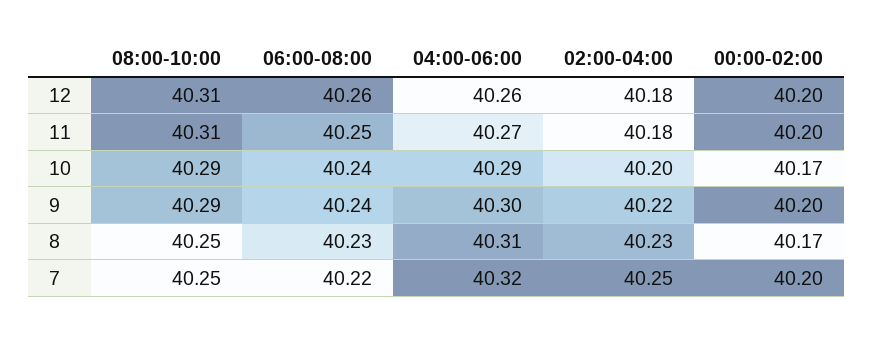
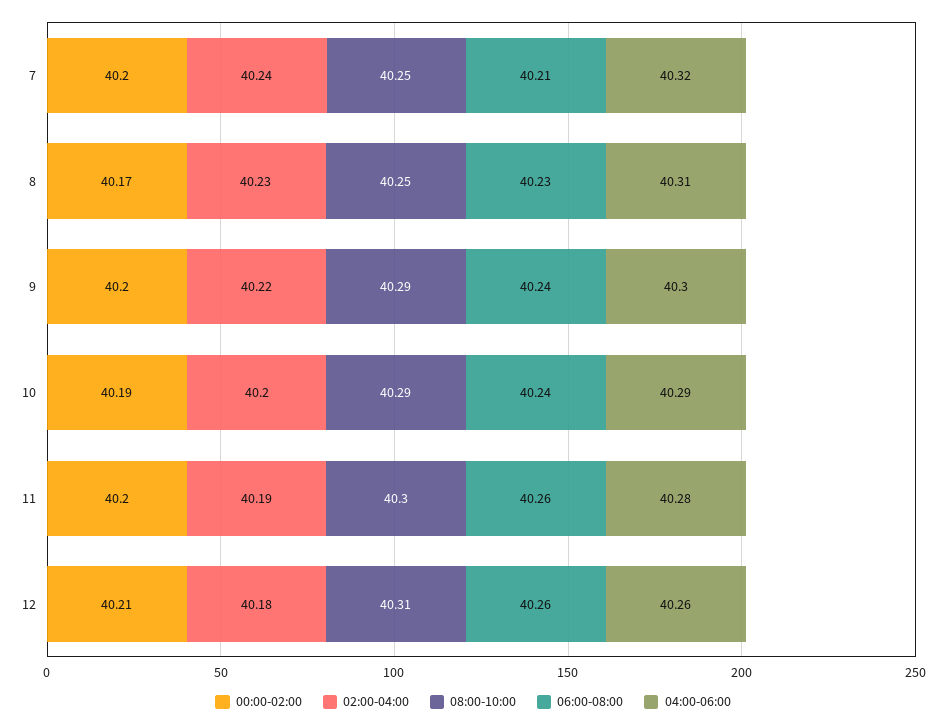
00:00-02:00, 12: 40.2 -> 40.21
08:00-10:00, 11: 40.31 -> 40.3
06:00-08:00, 11: 40.25 -> 40.26
04:00-06:00, 11: 40.27 -> 40.28
02:00-04:00, 11: 40.18 -> 40.19
00:00-02:00, 10: 40.17 -> 40.19
06:00-08:00, 7: 40.22 -> 40.21
02:00-04:00, 7: 40.25 -> 40.24

